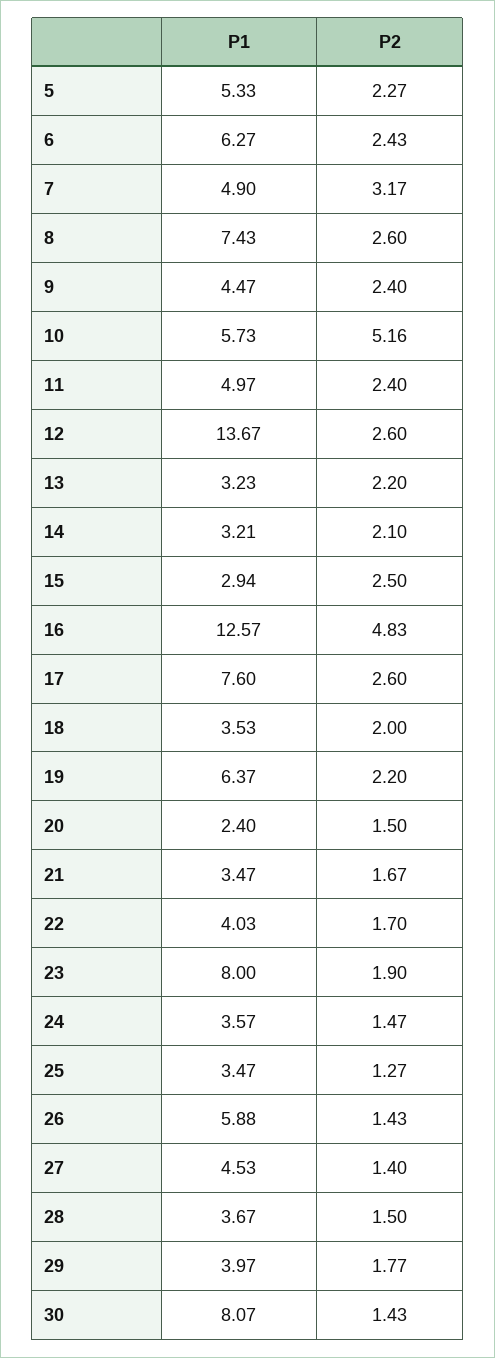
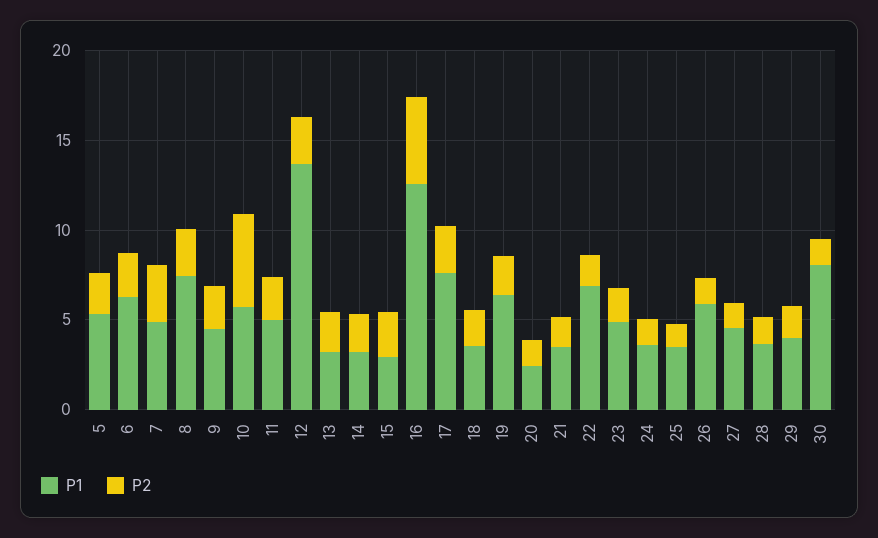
P1, 22: 4.03 -> 7
P1, 23: 8 -> 5

